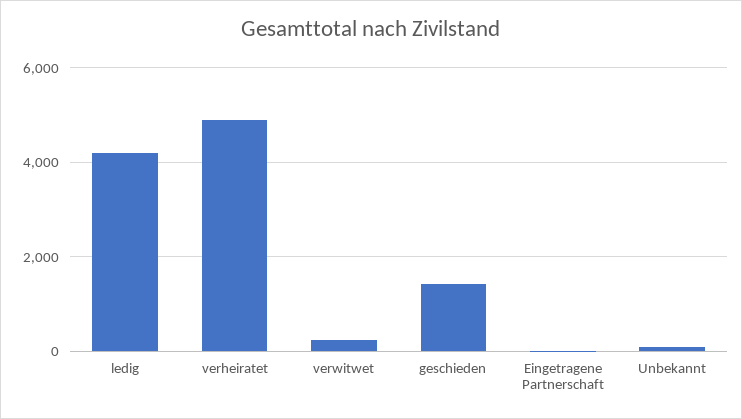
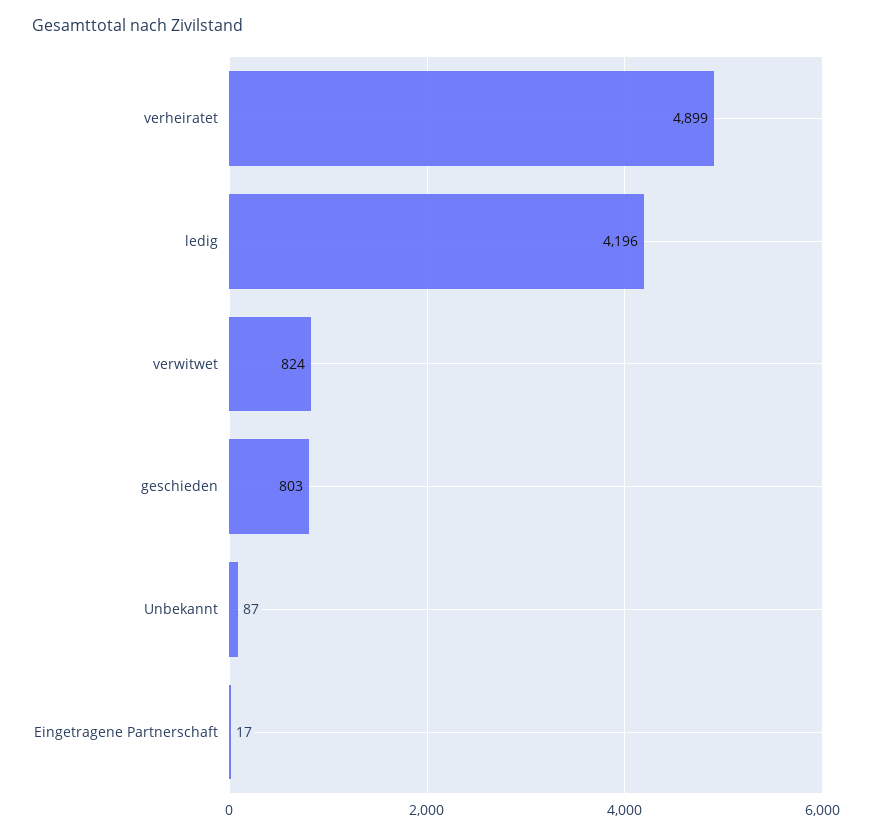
verwitwet: 200 -> 824
geschieden: 1400 -> 803

